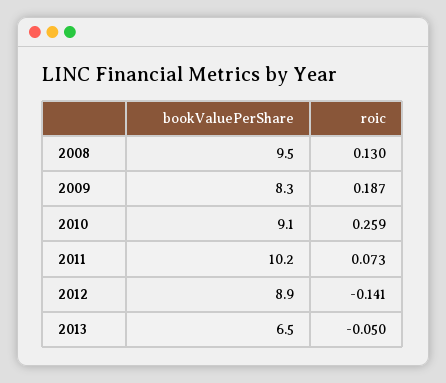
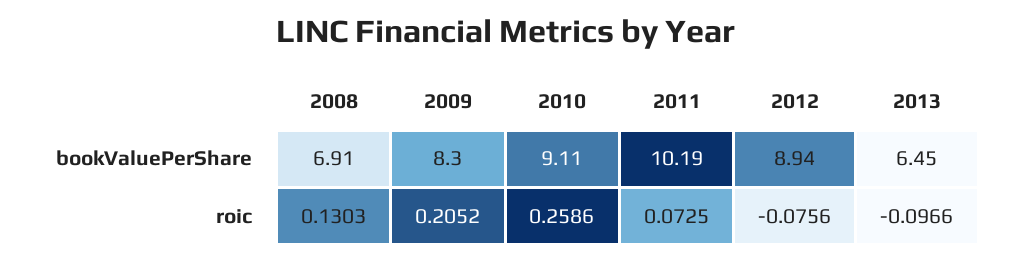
bookValuePerShare, 2008: 9.5 -> 6.91
roic, 2009: 0.187 -> 0.2052
roic, 2012: -0.141 -> -0.0756
roic, 2013: -0.05 -> -0.0966

